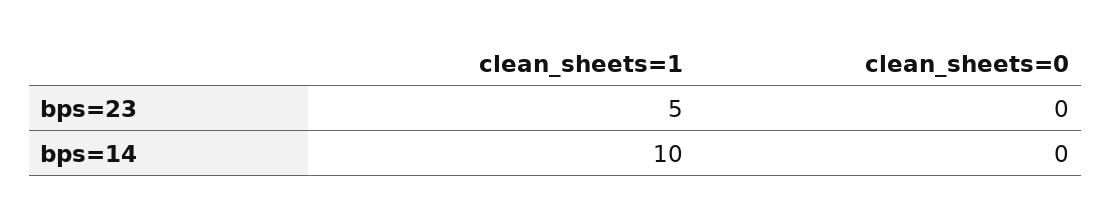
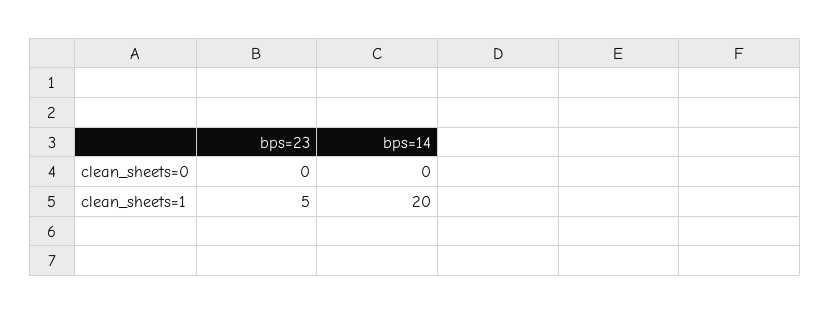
clean_sheets=1, bps=14: 10 -> 20

